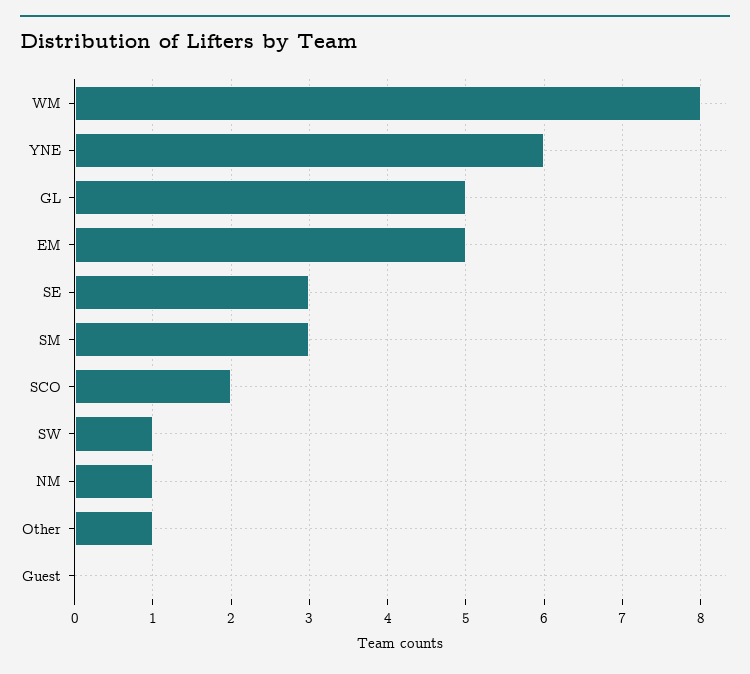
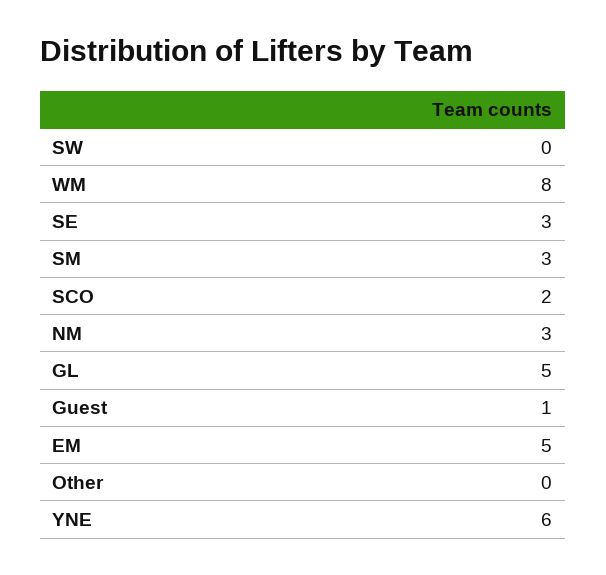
SW: 1 -> 0
NM: 1 -> 3
Other: 1 -> 0
Guest: 0 -> 1

